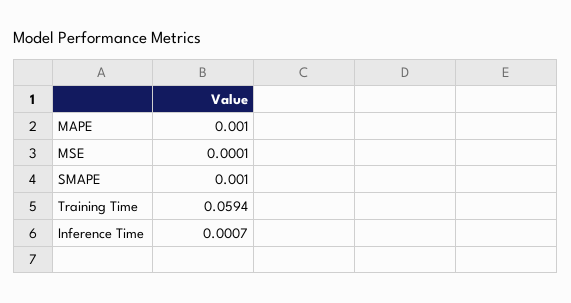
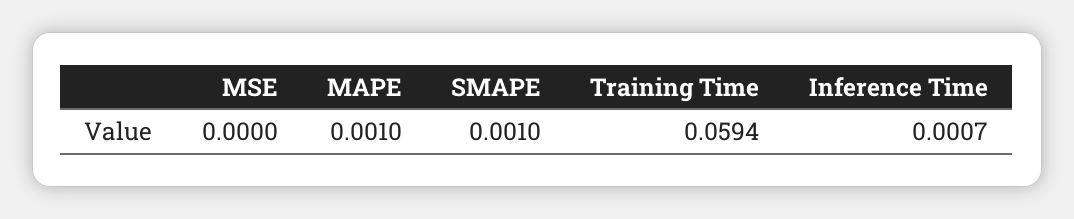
MSE: 0.0001 -> 0

